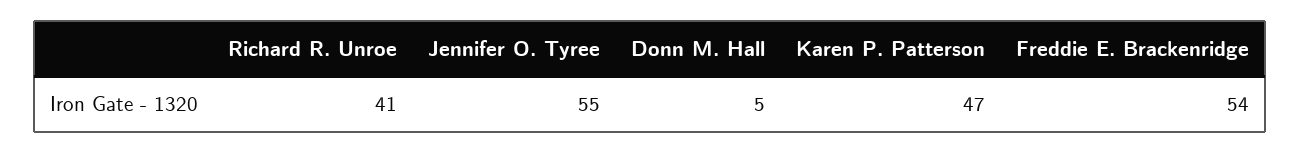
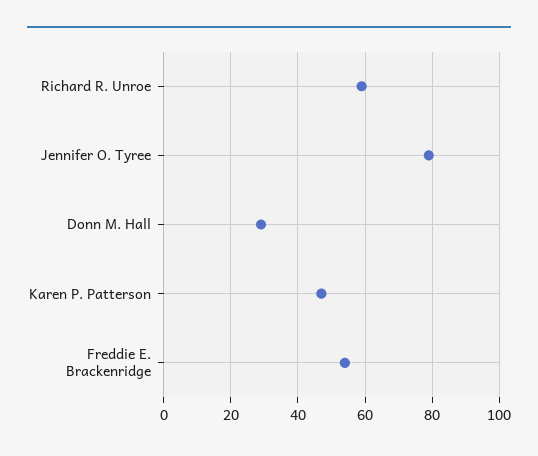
Richard R. Unroe: 41 -> 60
Jennifer O. Tyree: 55 -> 80
Donn M. Hall: 5 -> 30

